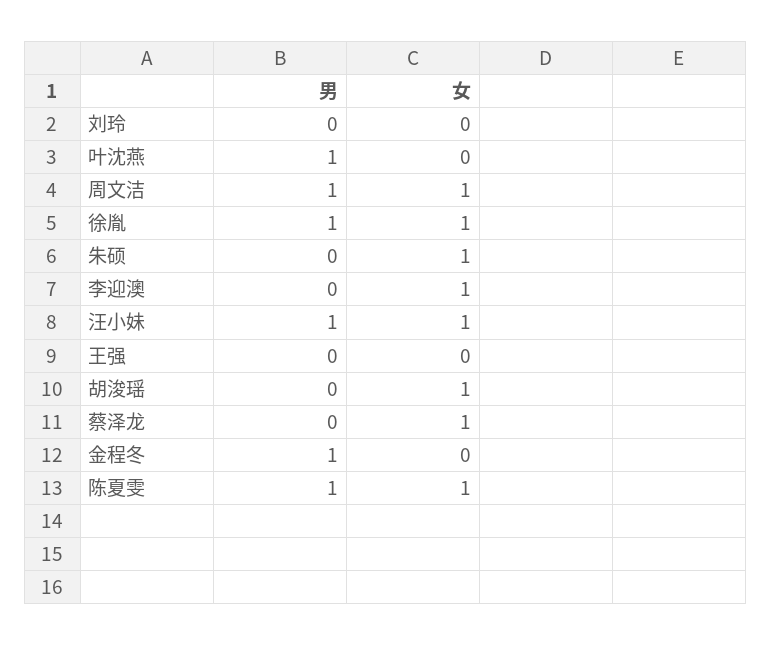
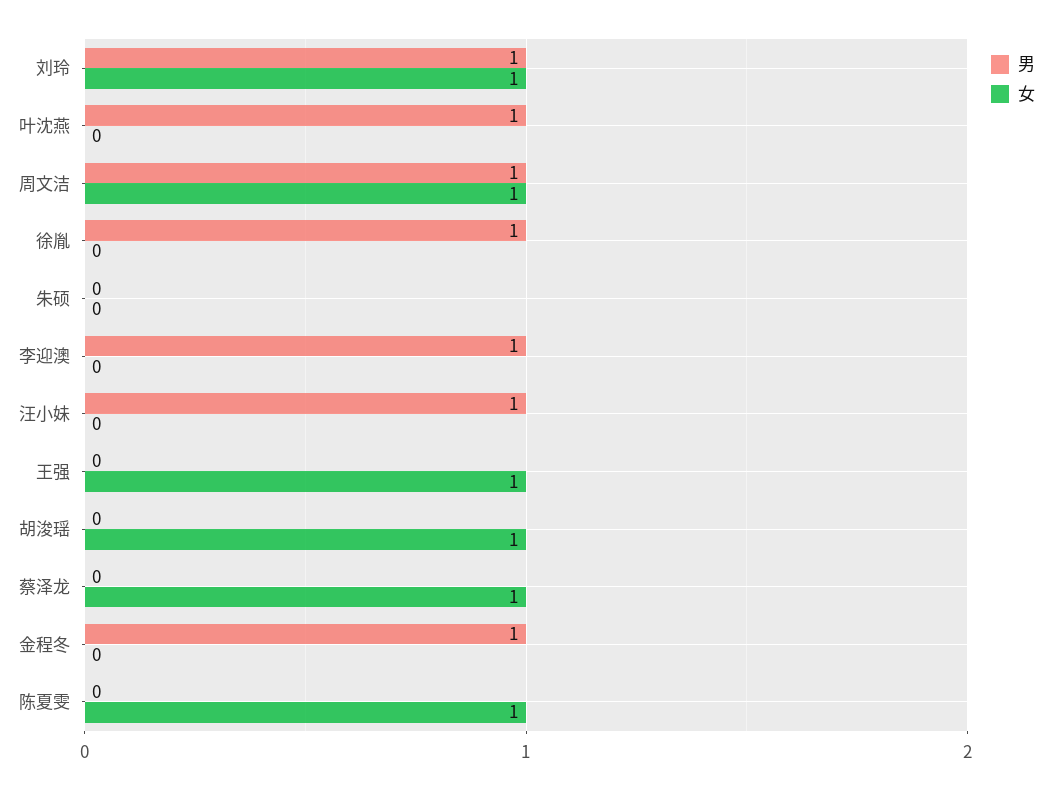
男, 刘玲: 0 -> 1
女, 刘玲: 0 -> 1
女, 徐胤: 1 -> 0
女, 朱硕: 1 -> 0
男, 李迎澳: 0 -> 1
女, 李迎澳: 1 -> 0
女, 汪小妹: 1 -> 0
女, 王强: 0 -> 1
男, 陈夏雯: 1 -> 0

